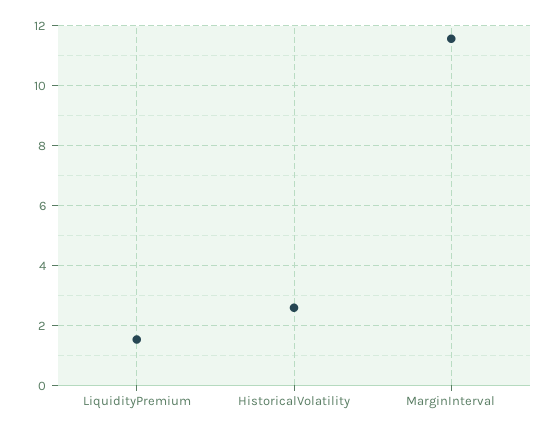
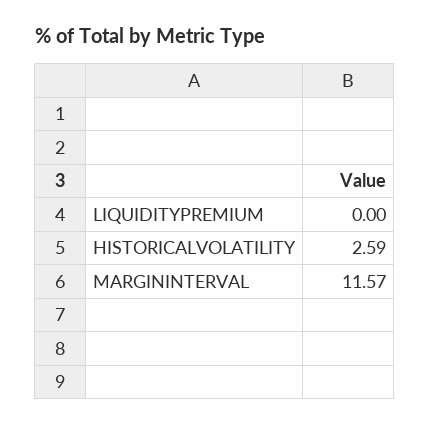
LiquidityPremium: 1.5 -> 0

